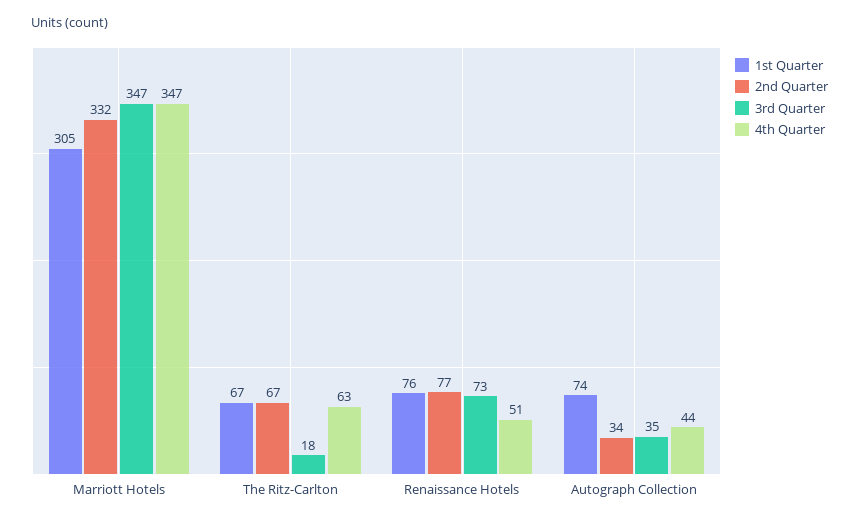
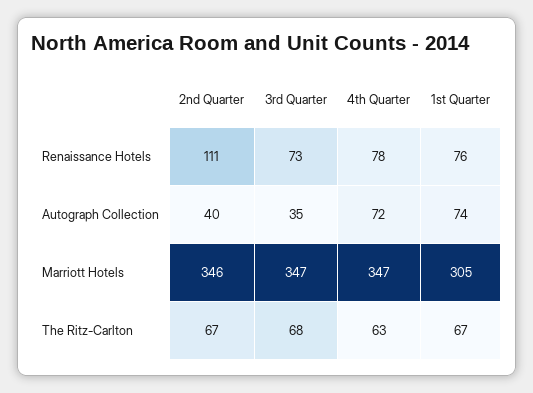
2nd Quarter, Marriott Hotels: 332 -> 346
3rd Quarter, The Ritz-Carlton: 18 -> 68
2nd Quarter, Renaissance Hotels: 77 -> 111
4th Quarter, Renaissance Hotels: 51 -> 78
2nd Quarter, Autograph Collection: 34 -> 40
4th Quarter, Autograph Collection: 44 -> 72

